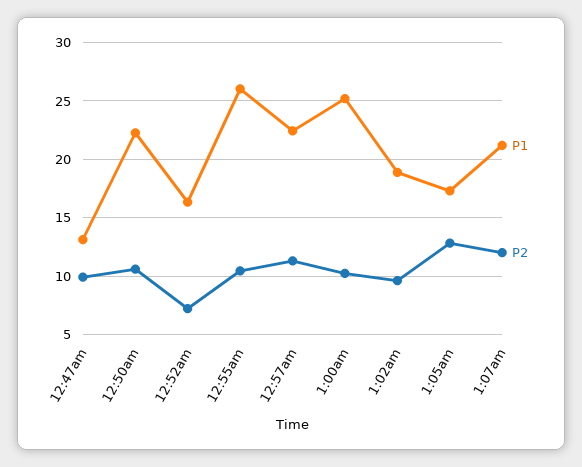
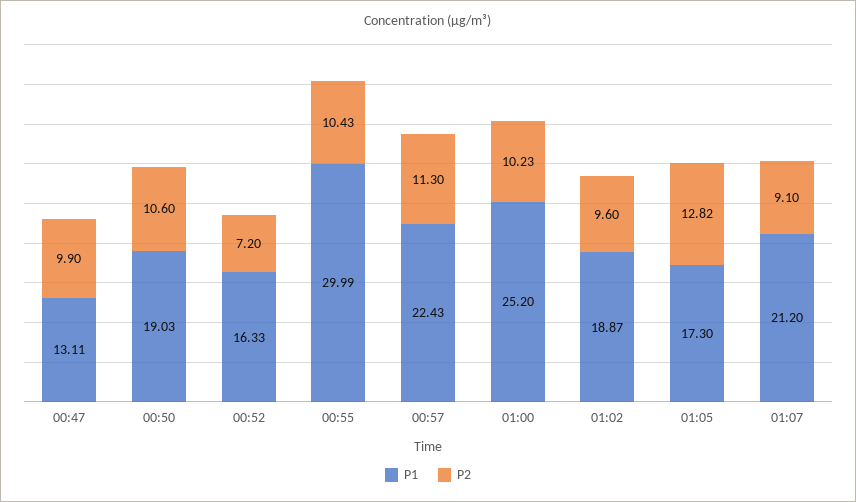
P1, 12:50am: 22 -> 19.03
P1, 12:55am: 26 -> 29.99
P2, 1:07am: 12 -> 9.1

